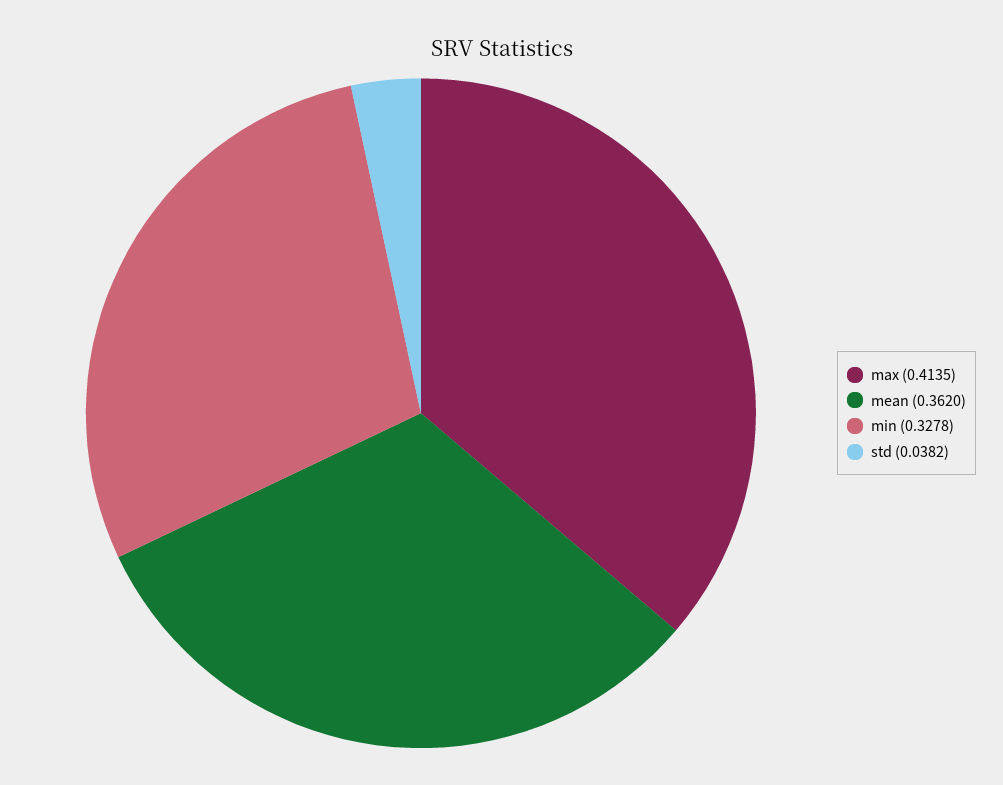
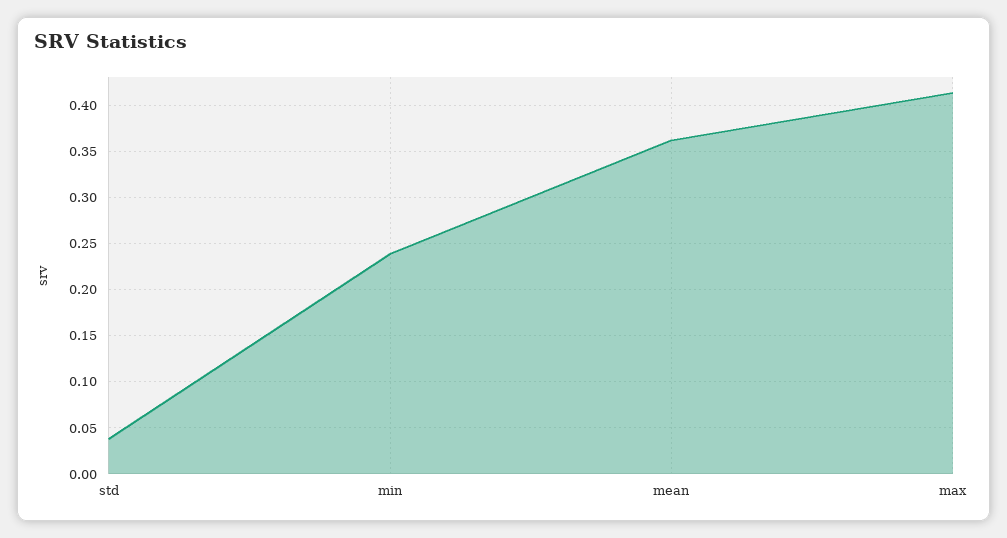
min: 0.3278 -> 0.24

